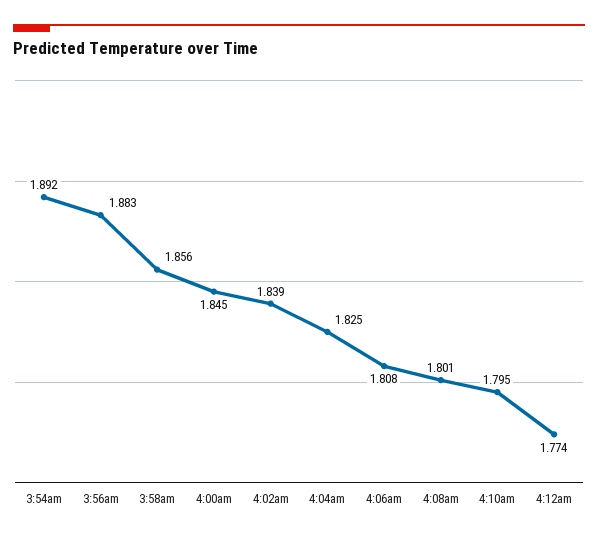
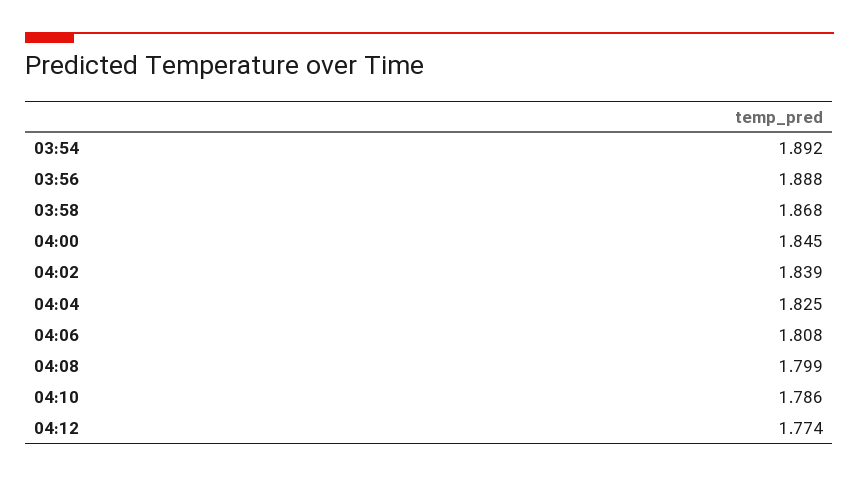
3:56am: 1.883 -> 1.888
3:58am: 1.856 -> 1.868
4:08am: 1.801 -> 1.799
4:10am: 1.795 -> 1.786

